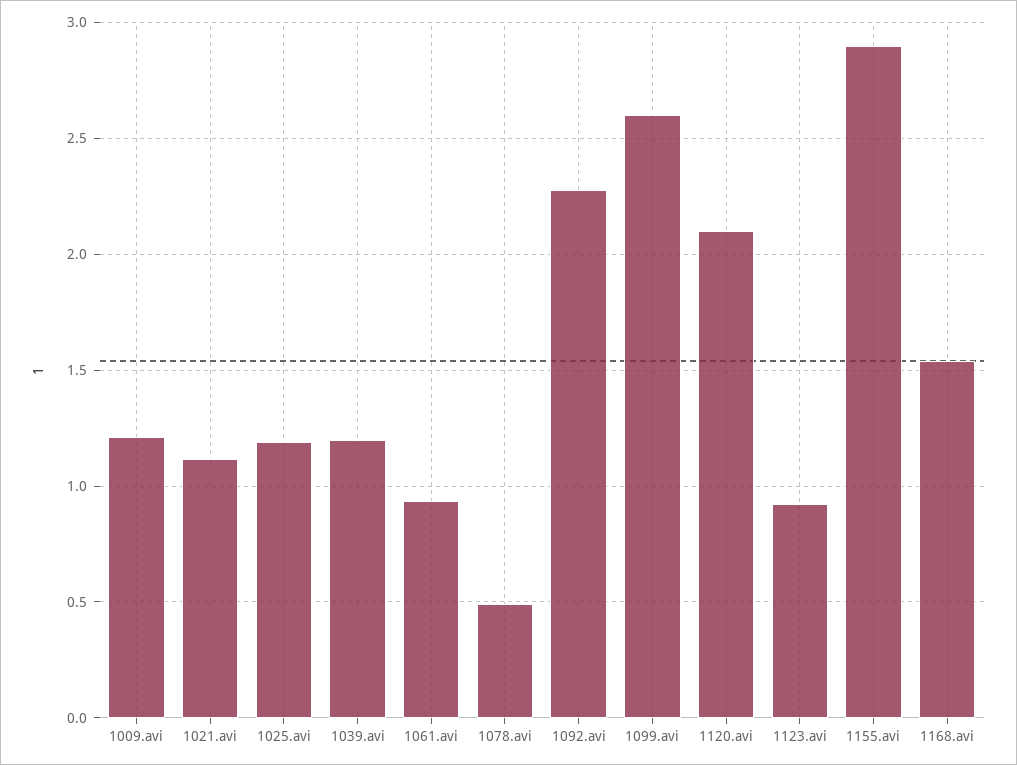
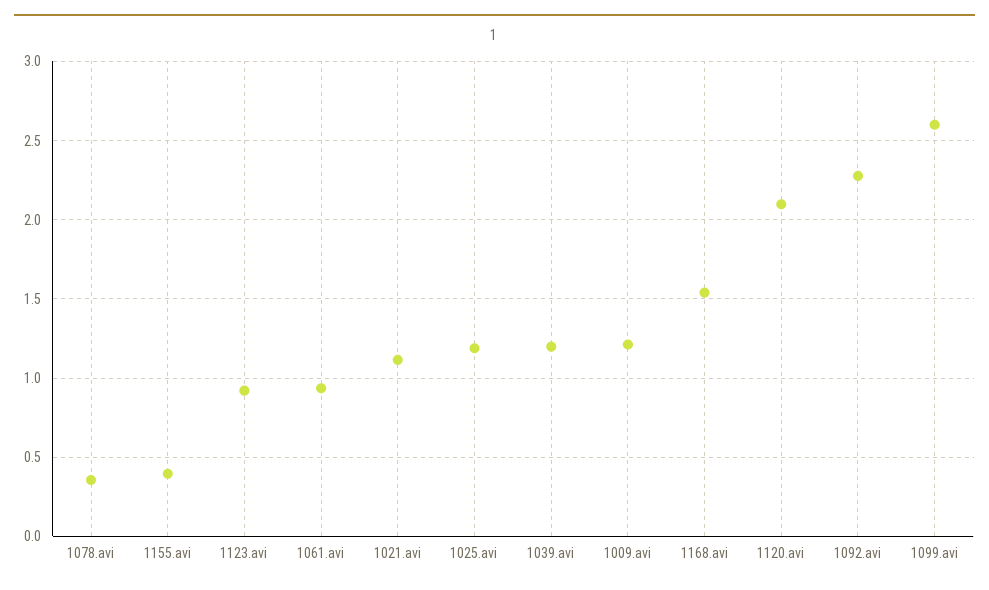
1078.avi: 0.5 -> 0.35
1155.avi: 2.9 -> 0.4

